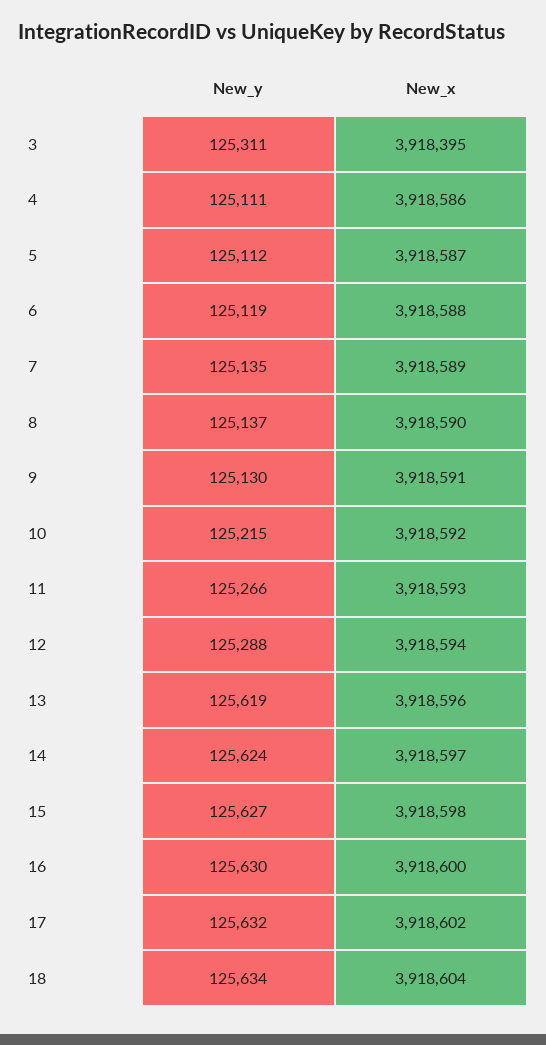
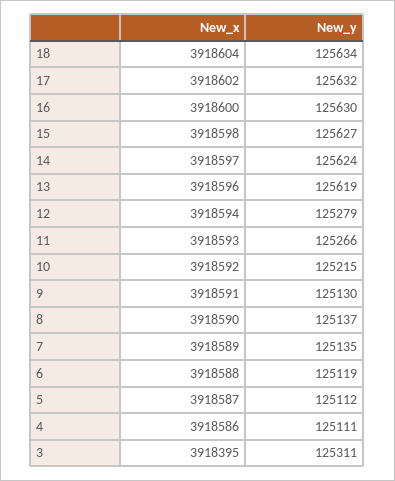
New_y, 12: 125288 -> 125279

